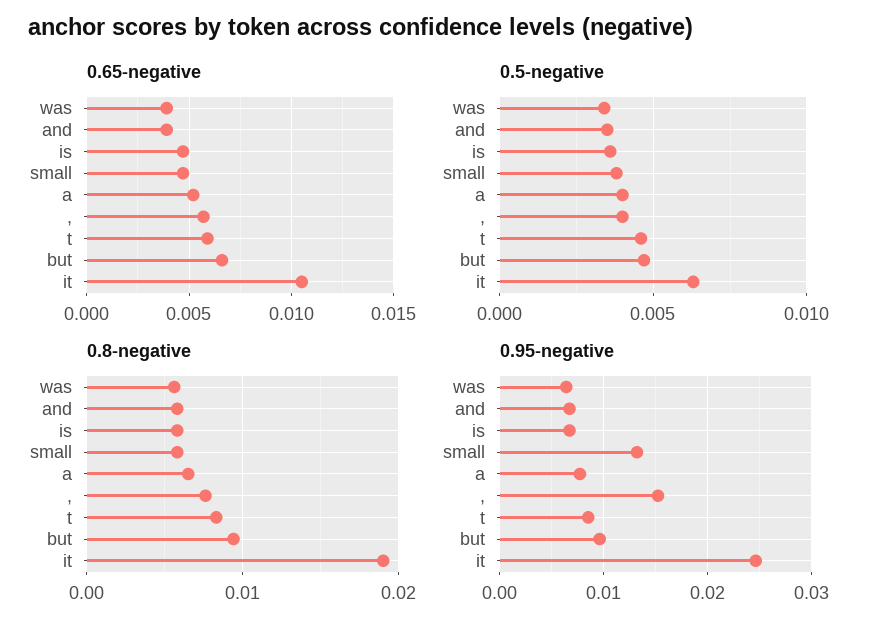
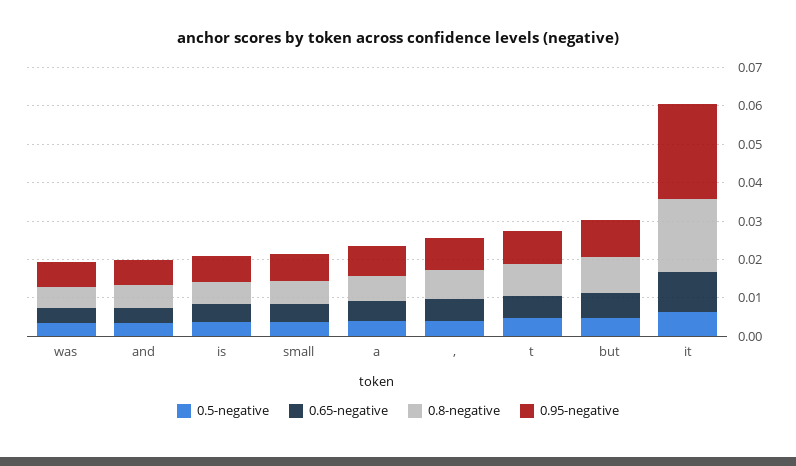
0.95-negative, small: 0.013 -> 0.0075
0.95-negative, ,: 0.015 -> 0.0075

